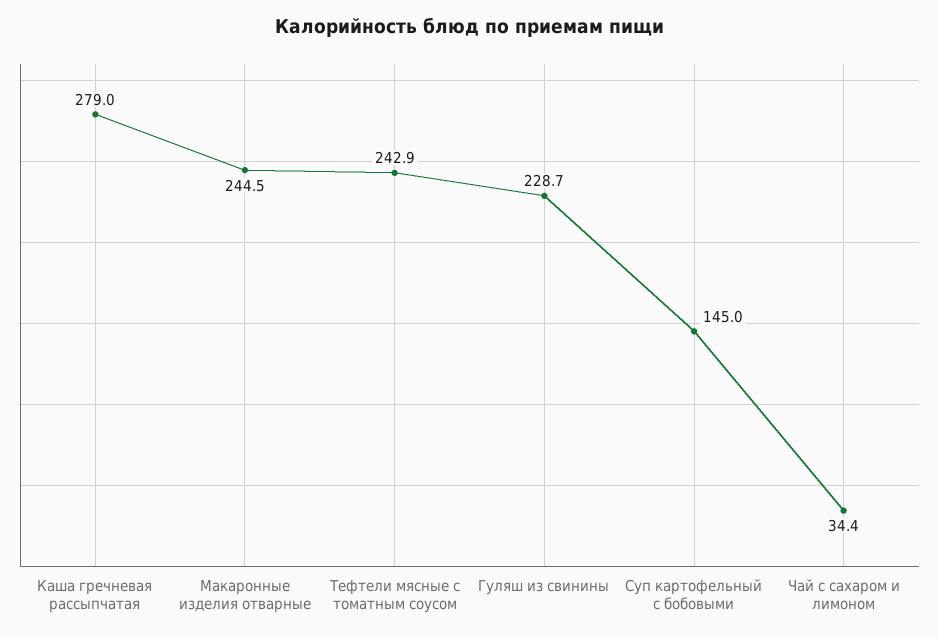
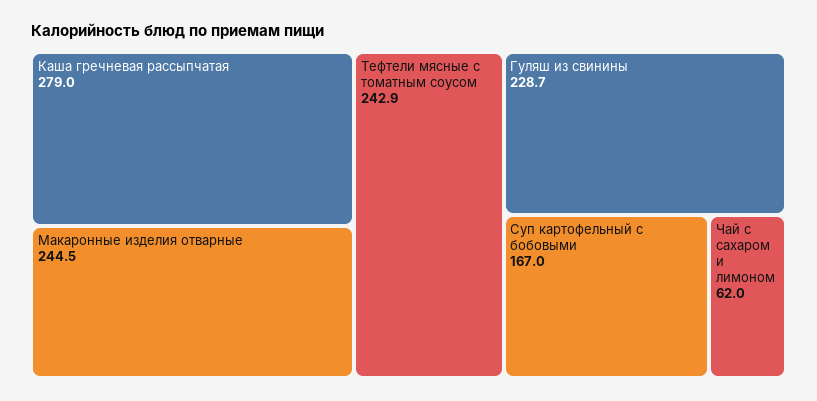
Суп картофельный с бобовыми: 145 -> 167
Чай с сахаром и лимоном: 34.4 -> 62

